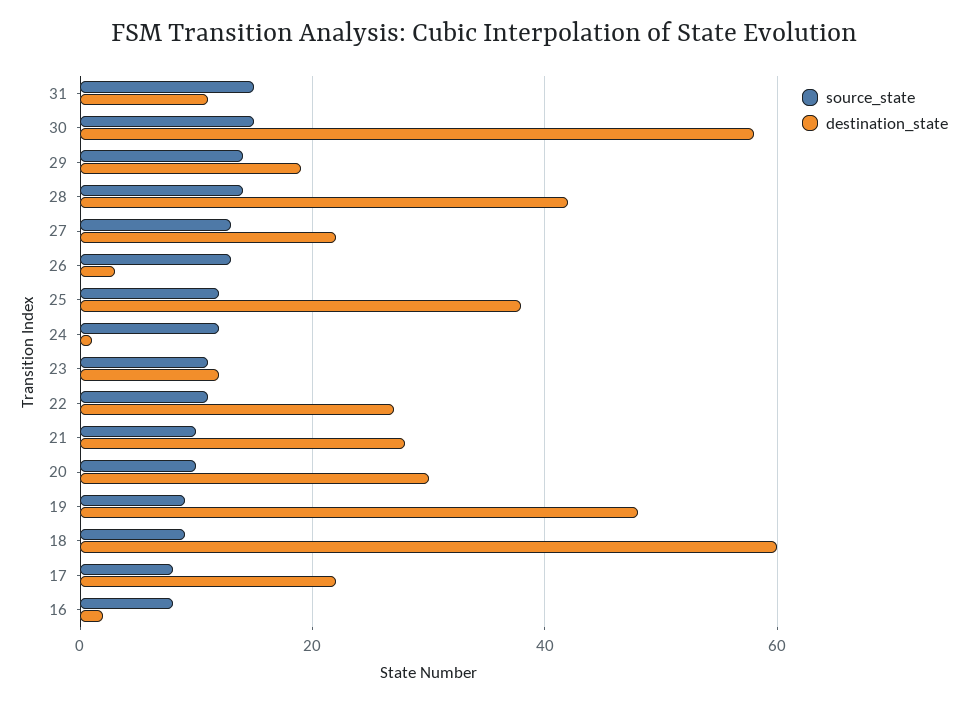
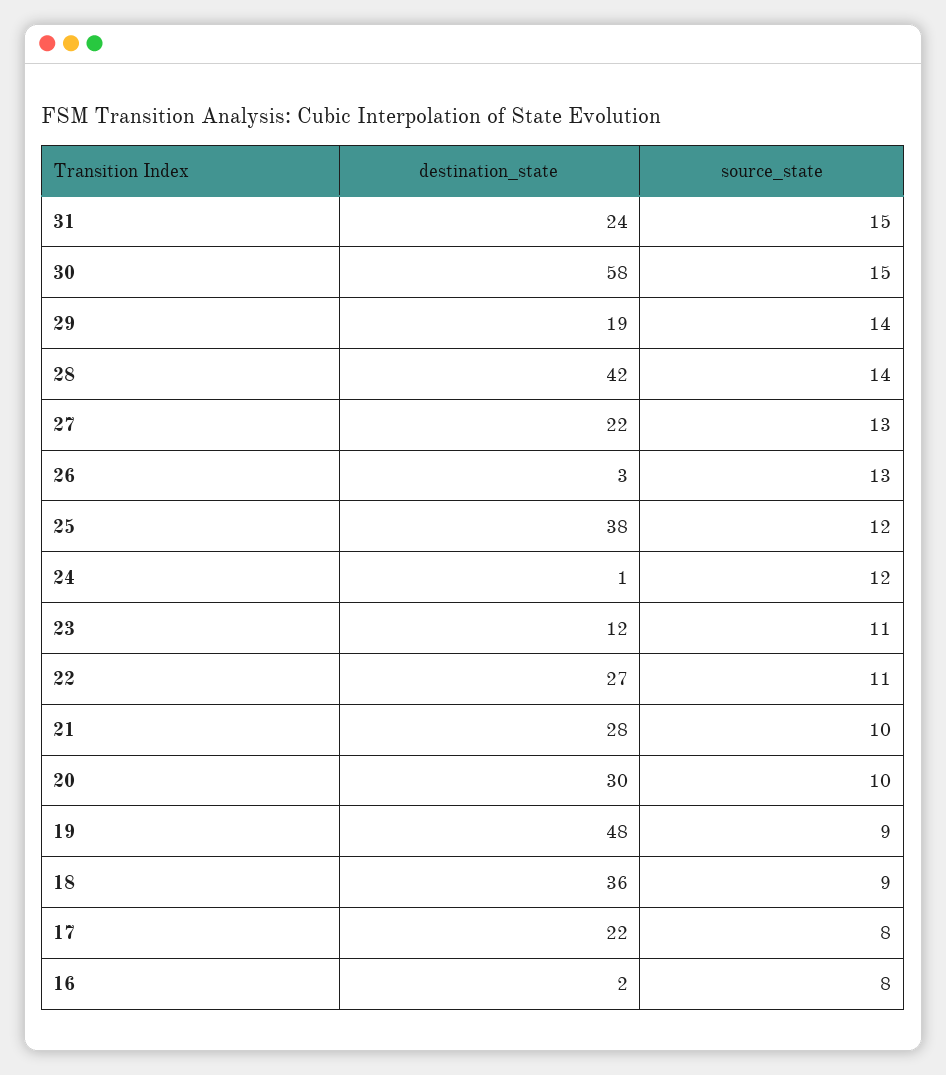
destination_state, 31: 10 -> 24
destination_state, 18: 60 -> 36

